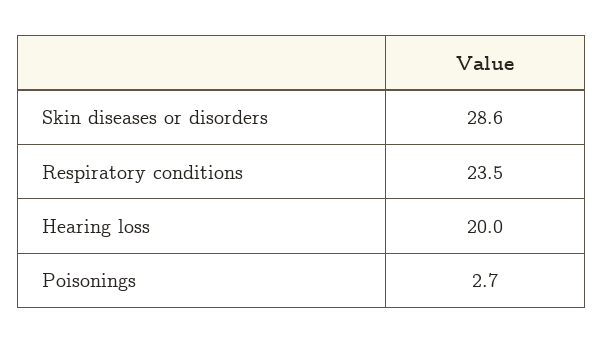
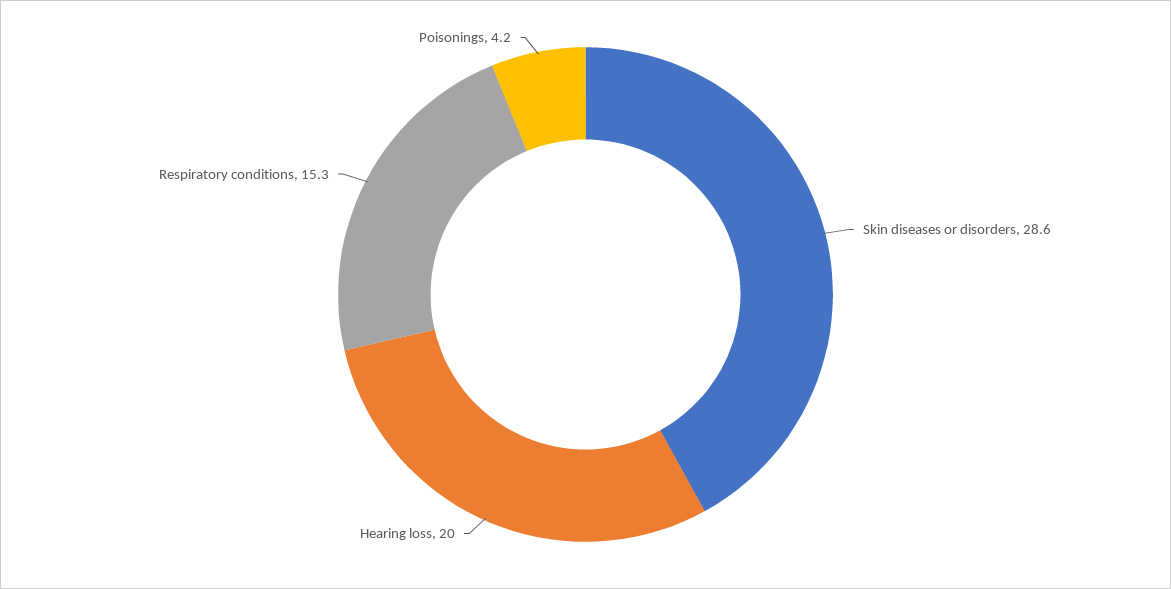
Respiratory conditions: 23.5 -> 15.3
Poisonings: 2.7 -> 4.2

